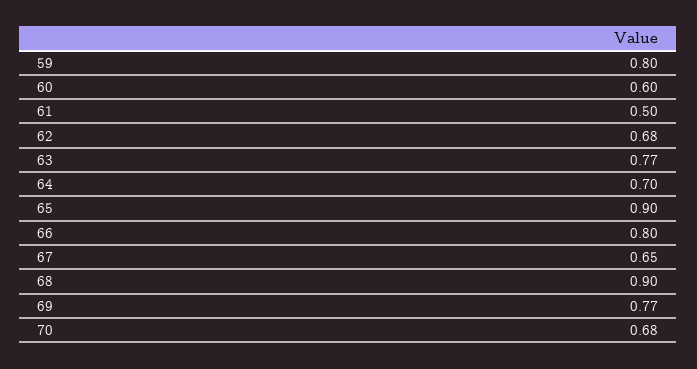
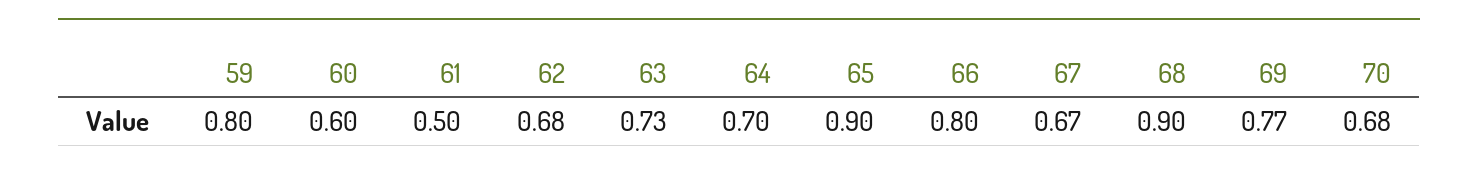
63: 0.77 -> 0.73
67: 0.65 -> 0.67

